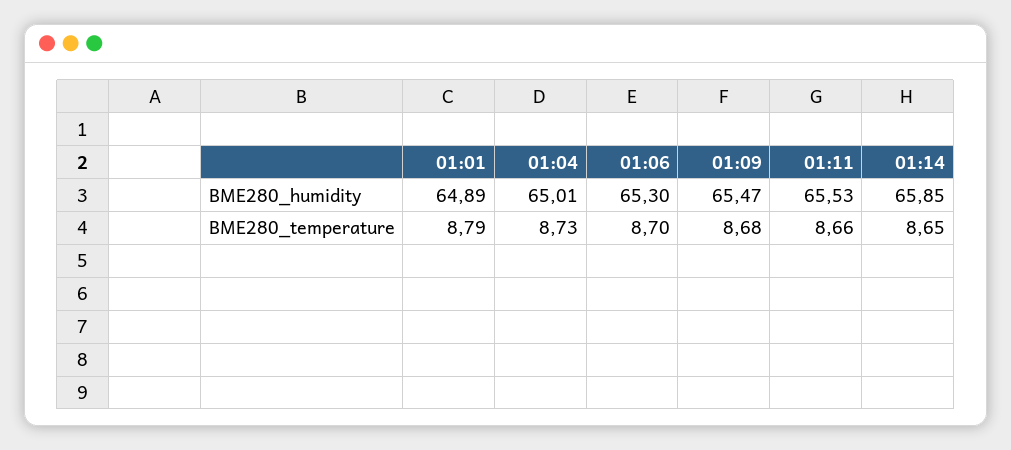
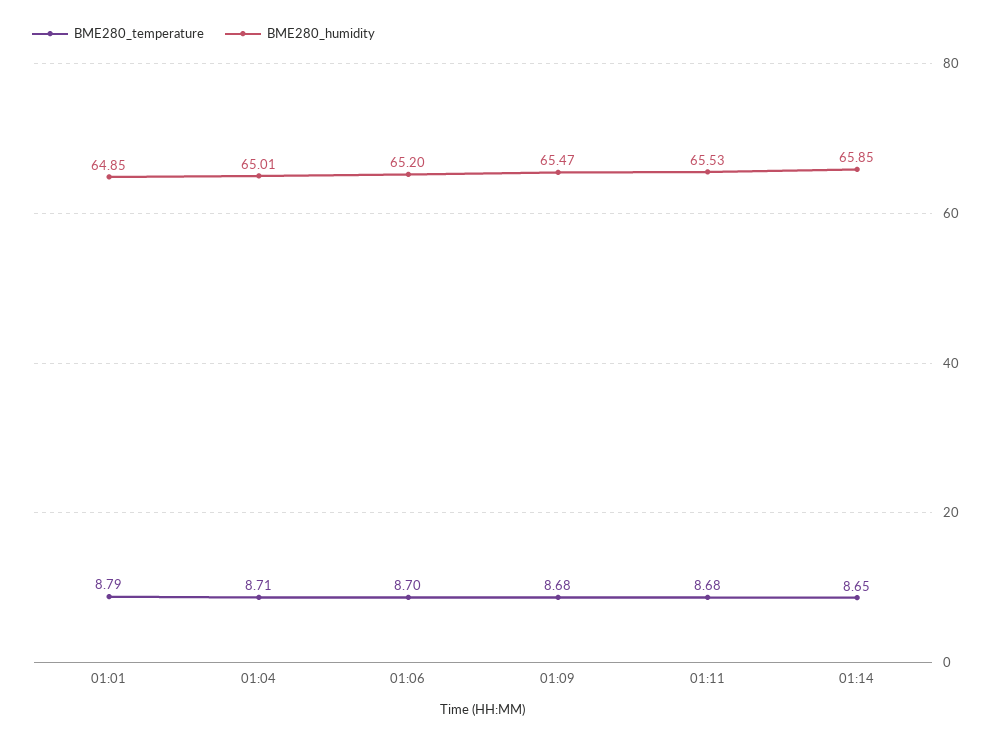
BME280_humidity, 01:01: 64.89 -> 64.85
BME280_humidity, 01:06: 65.3 -> 65.2
BME280_temperature, 01:04: 8.73 -> 8.71
BME280_temperature, 01:11: 8.66 -> 8.68

